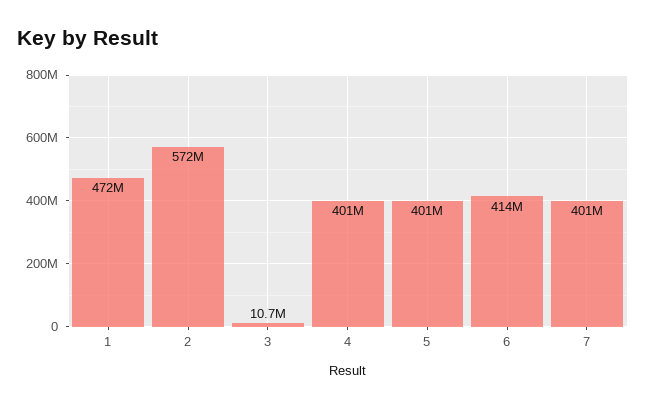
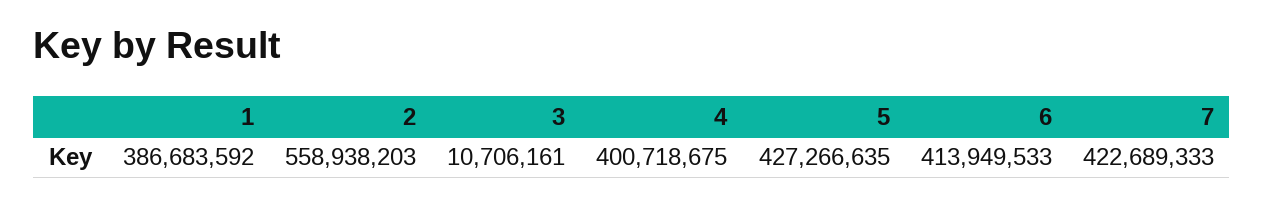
1: 472000000 -> 386683592
2: 572000000 -> 558938203
5: 401000000 -> 427266635
7: 401000000 -> 422689333

